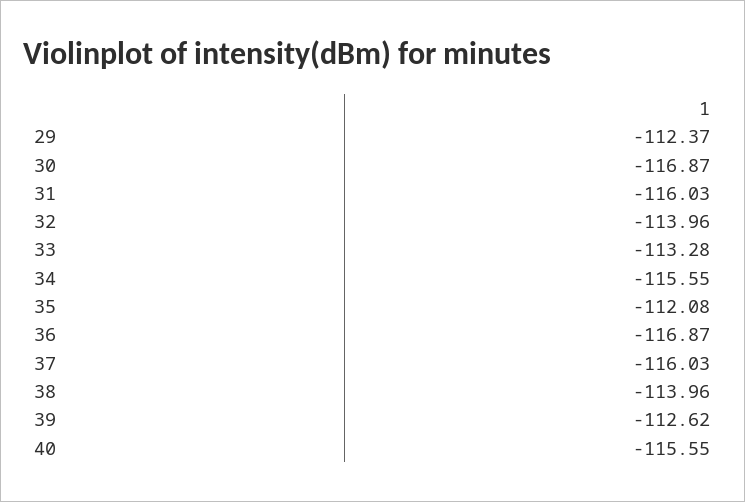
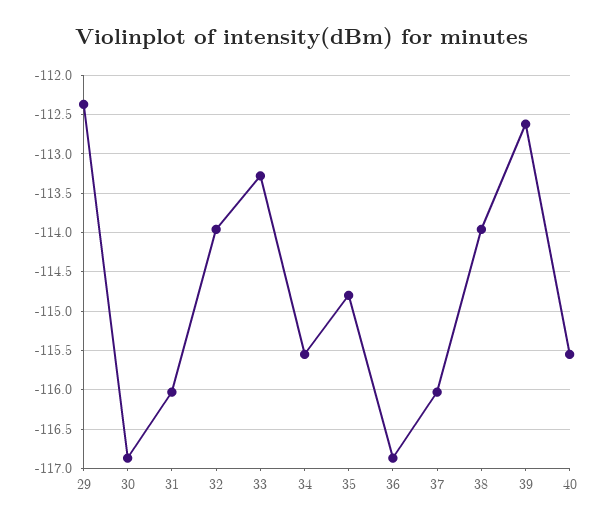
35: -112.08 -> -114.8

